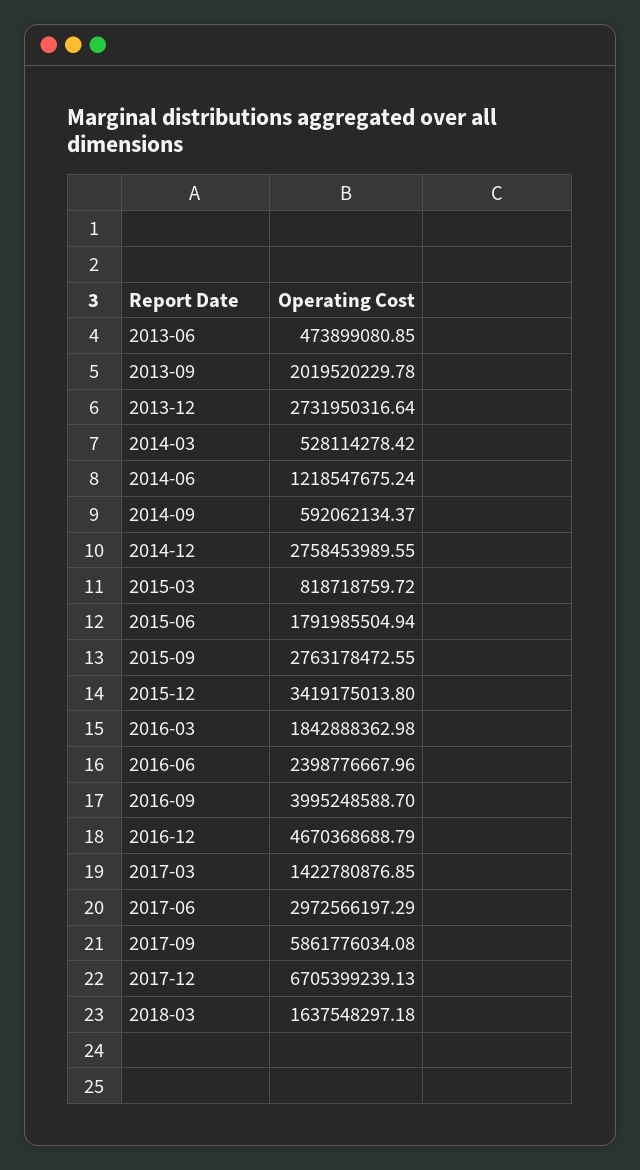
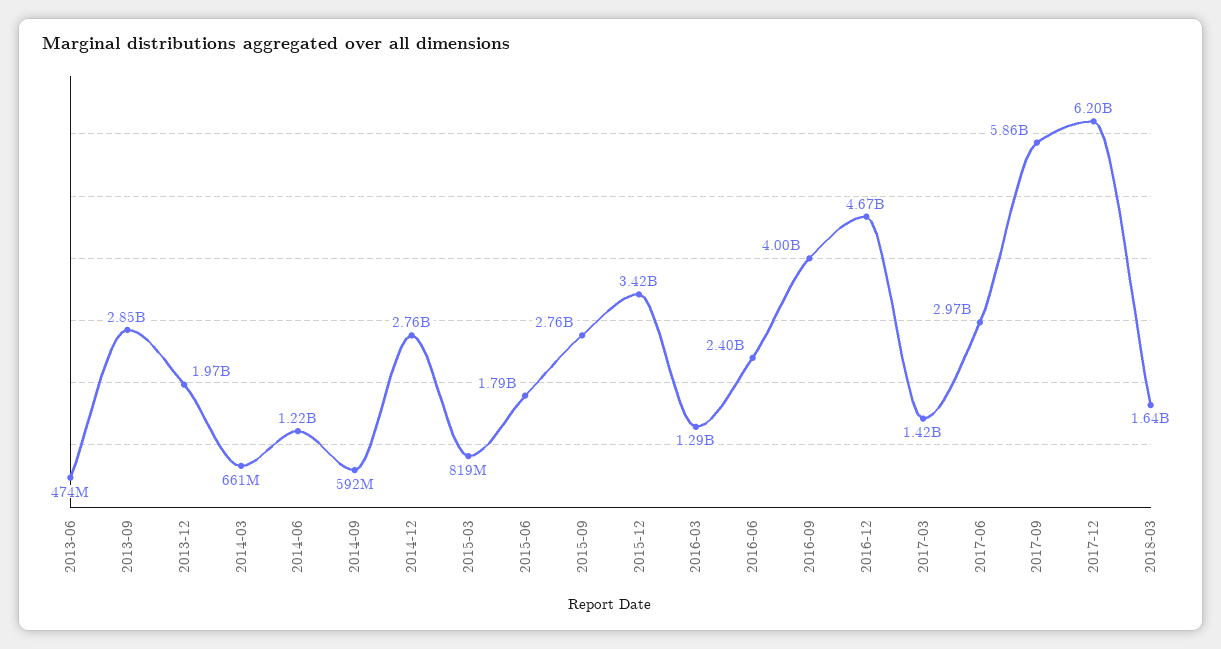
2013-09: 2019520229.78 -> 2850000000
2013-12: 2731950316.64 -> 1970000000
2014-03: 528114278.42 -> 661000000
2016-03: 1842888362.98 -> 1290000000
2017-12: 6705399239.13 -> 6200000000

